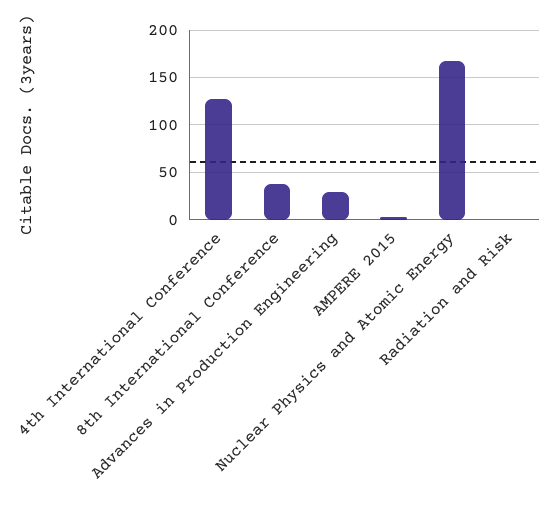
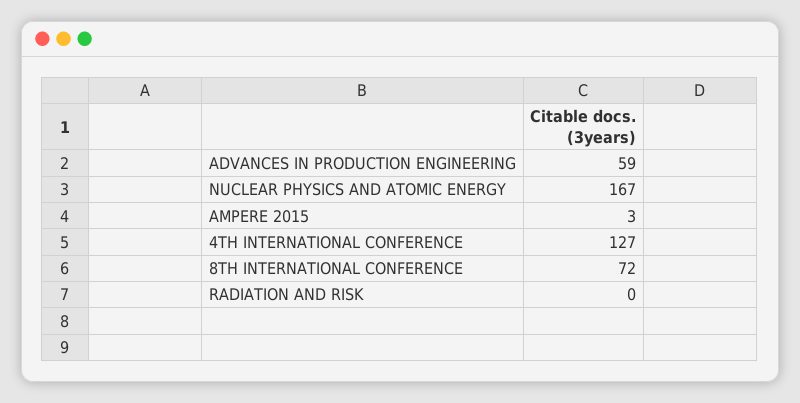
8th International Conference: 40 -> 72
Advances in Production Engineering: 30 -> 59

